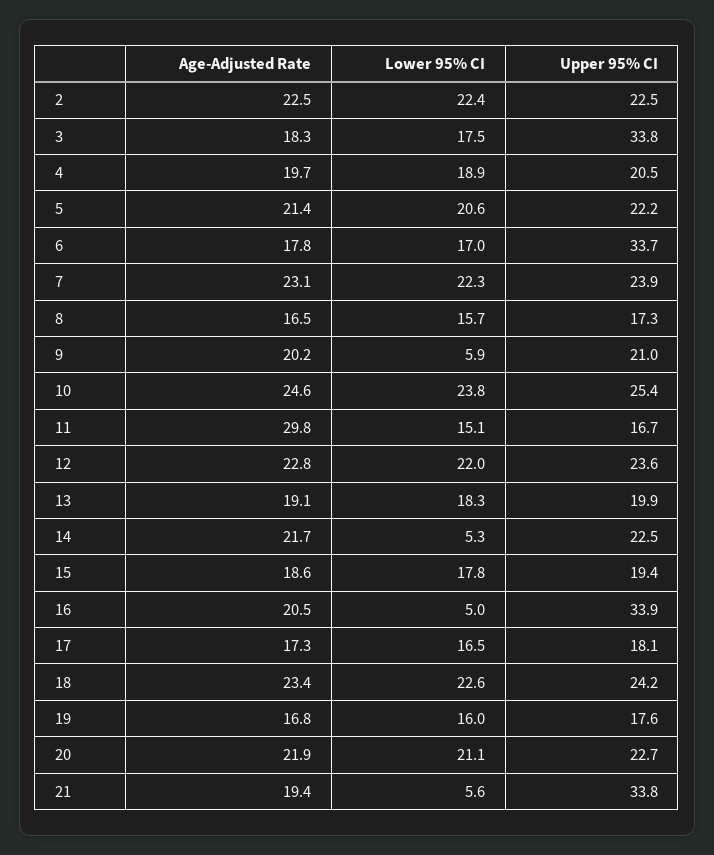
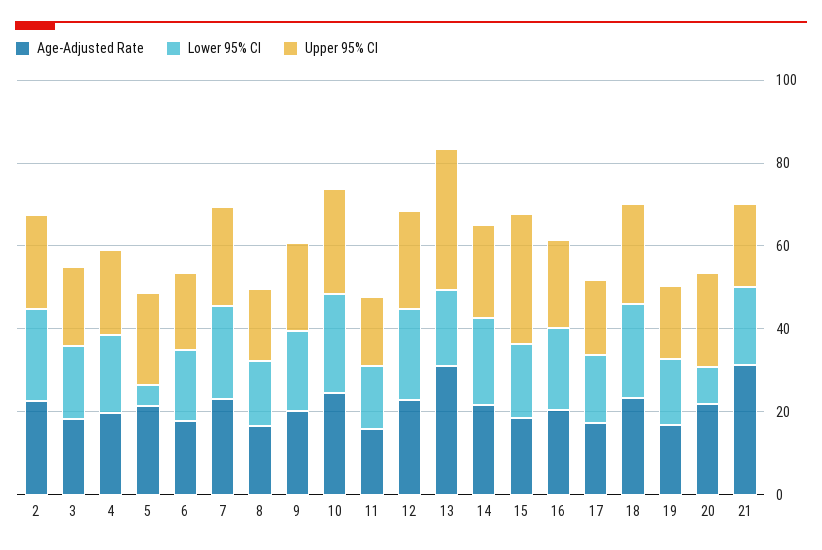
Upper 95% CI, 3: 33.8 -> 20
Lower 95% CI, 5: 20.6 -> 5
Upper 95% CI, 6: 33.7 -> 20
Lower 95% CI, 9: 5.9 -> 20
Age-Adjusted Rate, 11: 29.8 -> 15
Age-Adjusted Rate, 13: 19.1 -> 30
Upper 95% CI, 13: 19.9 -> 35
Lower 95% CI, 14: 5.3 -> 20
Upper 95% CI, 15: 19.4 -> 30
Lower 95% CI, 16: 5 -> 20
Upper 95% CI, 16: 33.9 -> 20
Lower 95% CI, 20: 21.1 -> 10
Age-Adjusted Rate, 21: 19.4 -> 30
Lower 95% CI, 21: 5.6 -> 20
Upper 95% CI, 21: 33.8 -> 20

